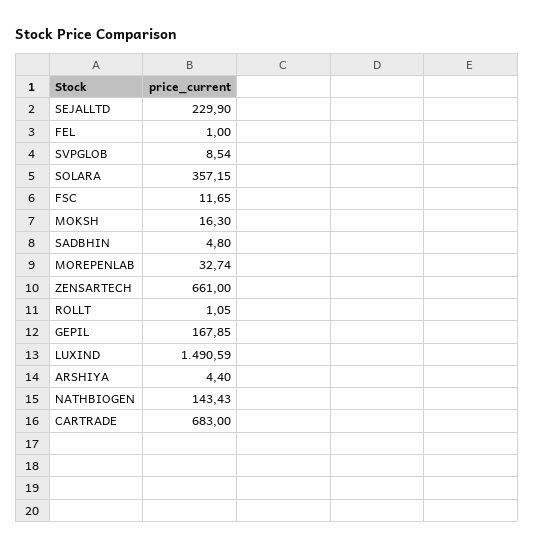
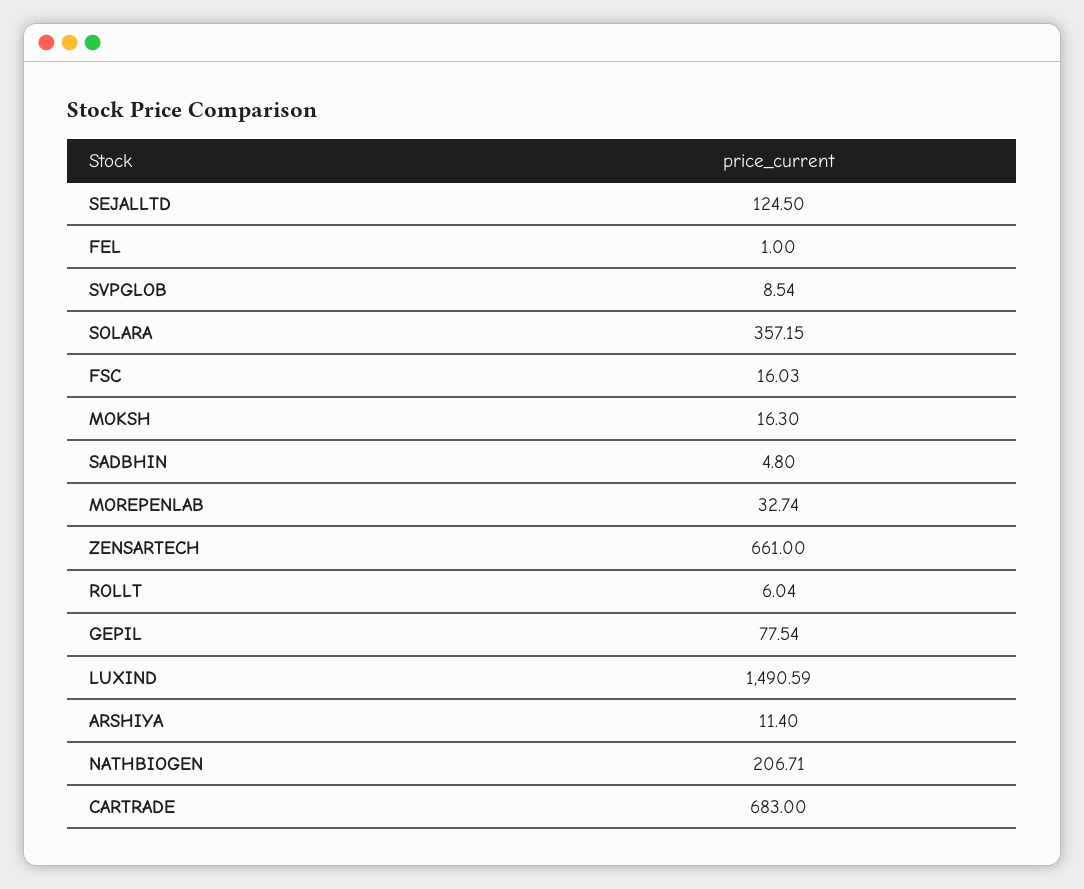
SEJALLTD: 229.9 -> 124.5
FSC: 11.65 -> 16.03
ROLLT: 1.05 -> 6.04
GEPIL: 167.85 -> 77.54
ARSHIYA: 4.4 -> 11.4
NATHBIOGEN: 143.43 -> 206.71

